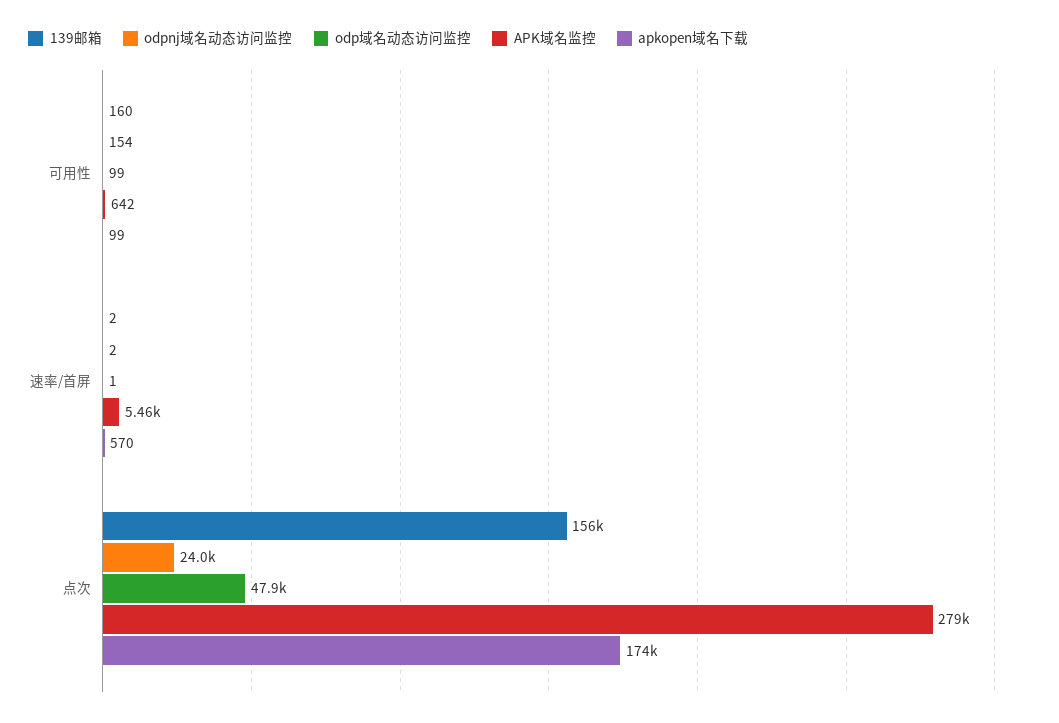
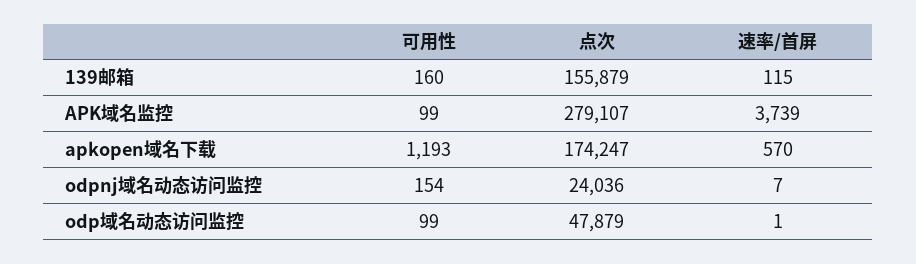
APK域名监控, 可用性: 642 -> 99
apkopen域名下载, 可用性: 99 -> 1193
139邮箱, 速率/首屏: 2 -> 115
odpnj域名动态访问监控, 速率/首屏: 2 -> 7
APK域名监控, 速率/首屏: 5460 -> 3739

